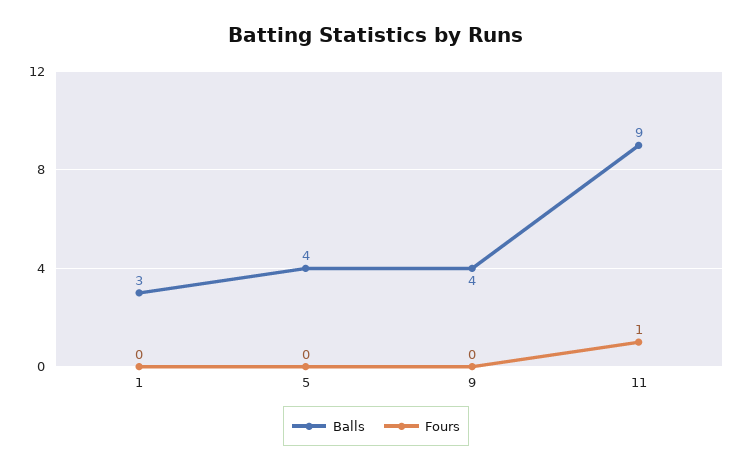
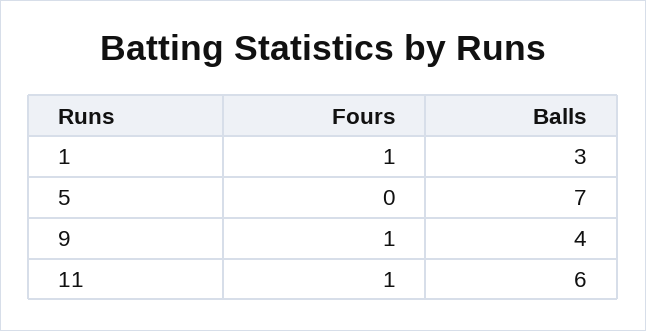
Fours, 1: 0 -> 1
Balls, 5: 4 -> 7
Fours, 9: 0 -> 1
Balls, 11: 9 -> 6

